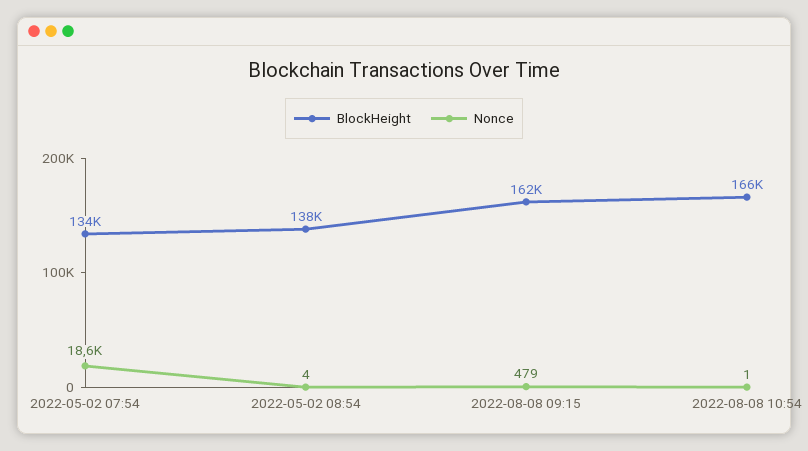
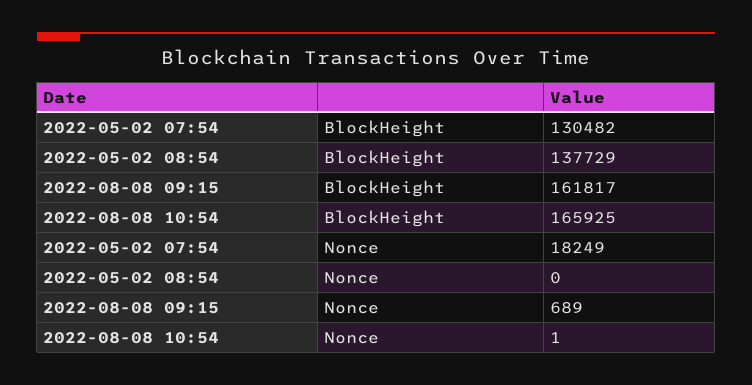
BlockHeight, 2022-05-02 07:54: 134000 -> 130482
Nonce, 2022-05-02 07:54: 18600 -> 18249
Nonce, 2022-05-02 08:54: 4 -> 0
Nonce, 2022-08-08 09:15: 479 -> 689

